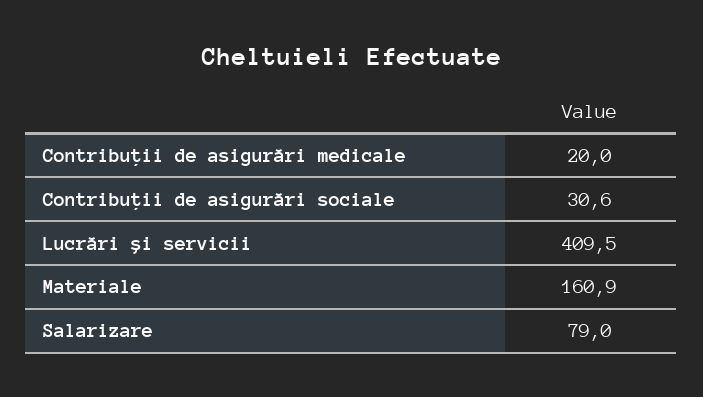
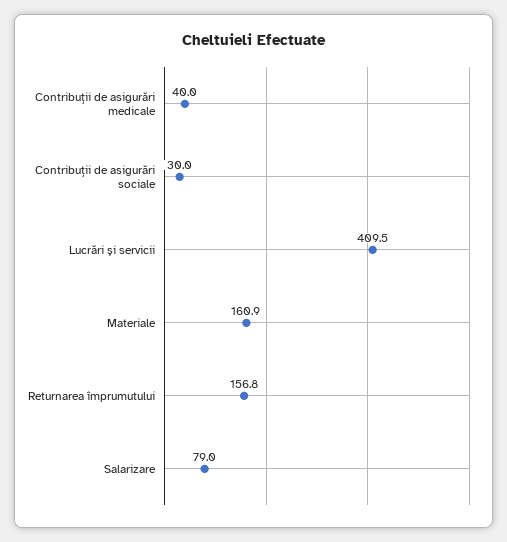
Contribuţii de asigurări medicale: 20 -> 40
Contribuţii de asigurări sociale: 30.6 -> 30
Returnarea împrumutului: none -> 156.8

